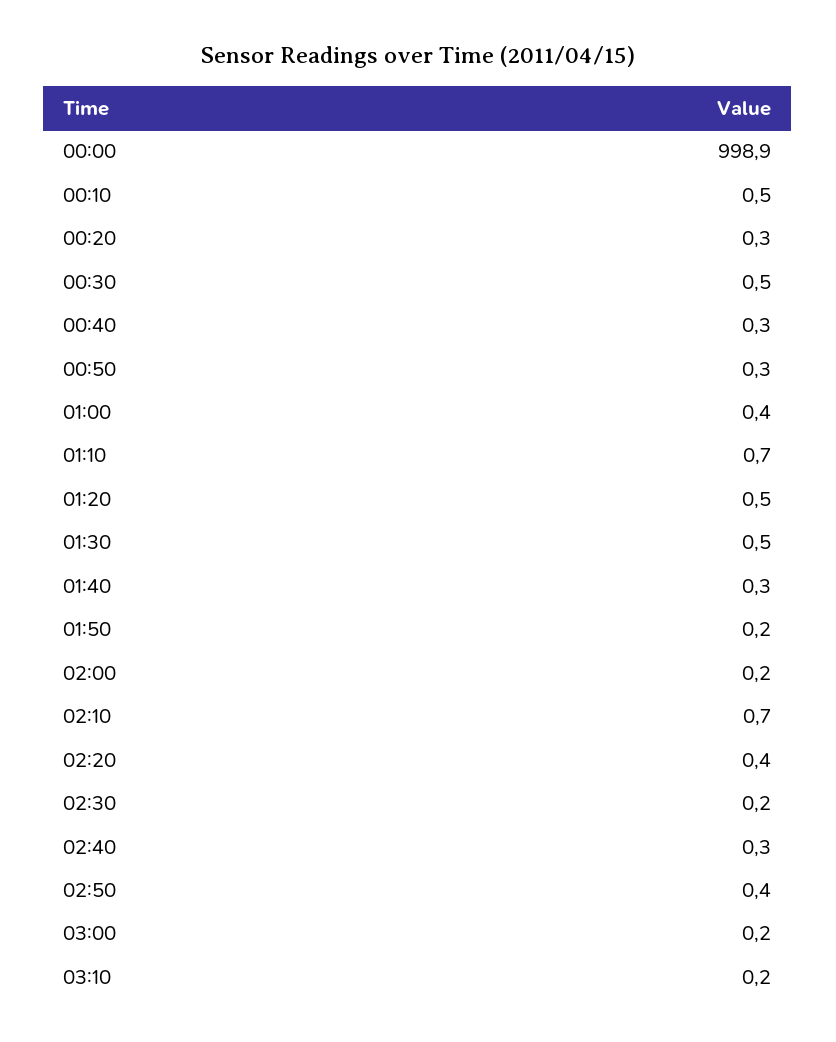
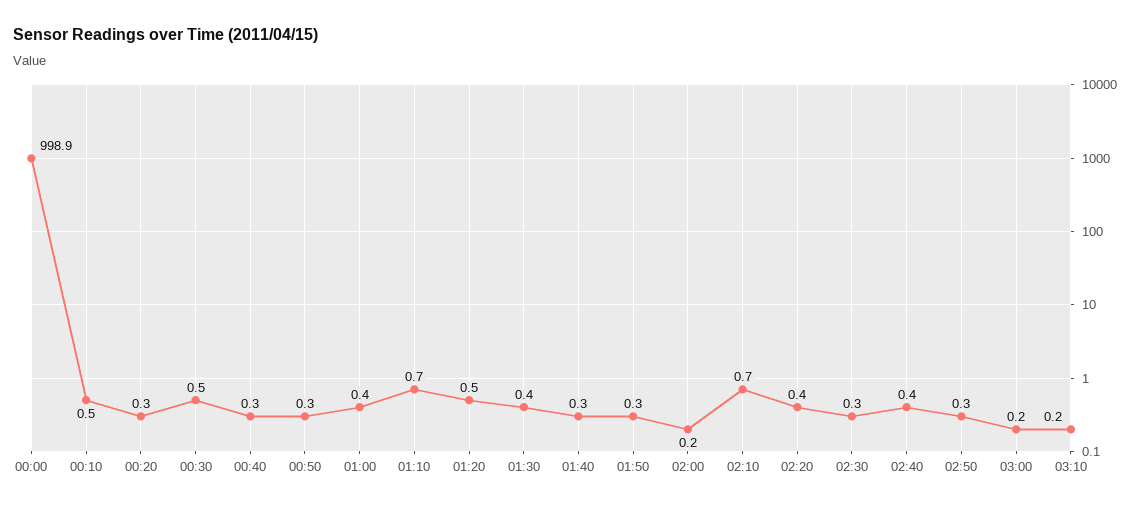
01:30: 0.5 -> 0.4
01:50: 0.2 -> 0.3
02:30: 0.2 -> 0.3
02:40: 0.3 -> 0.4
02:50: 0.4 -> 0.3

